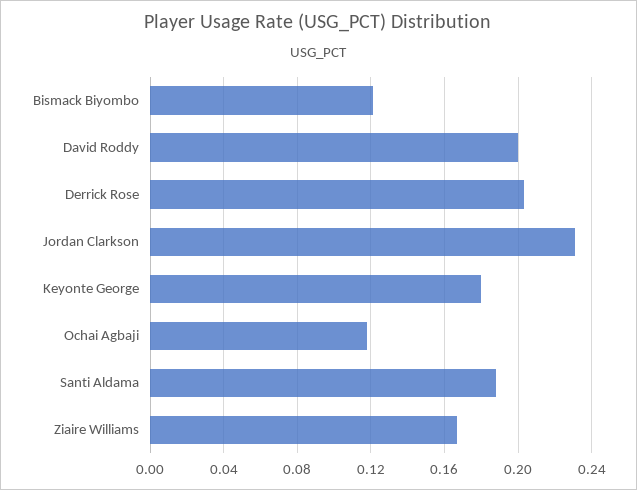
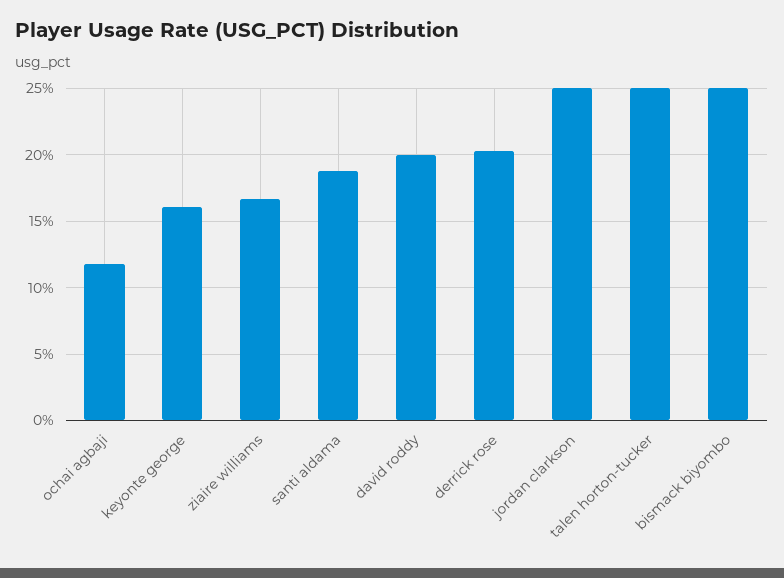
Bismack Biyombo: 0.12 -> 0.25
Jordan Clarkson: 0.23 -> 0.25
Keyonte George: 0.18 -> 0.16
talen horton-tucker: none -> 0.25

